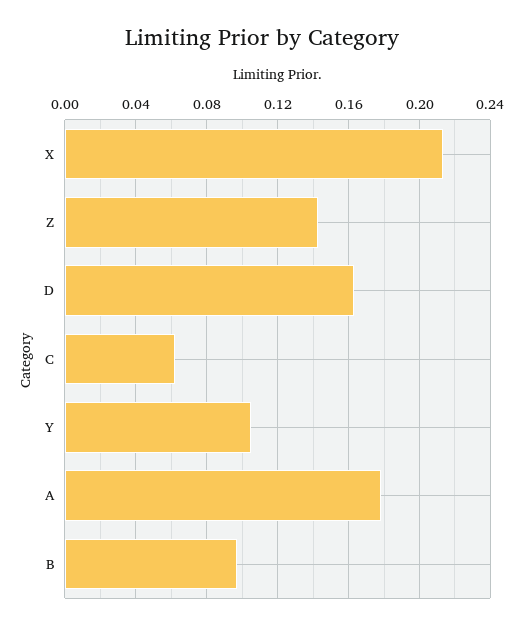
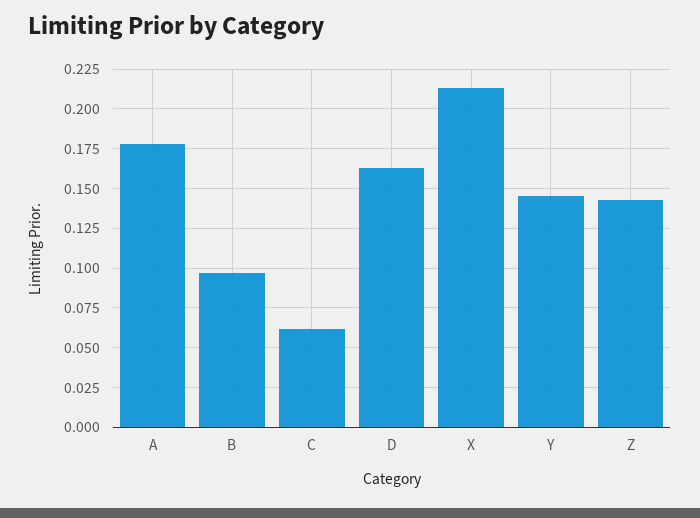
Y: 0.105 -> 0.145

